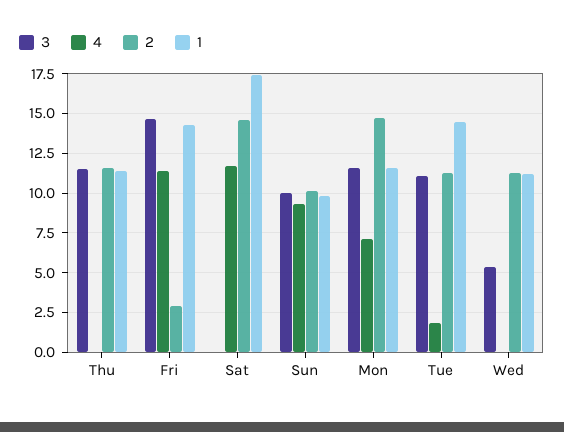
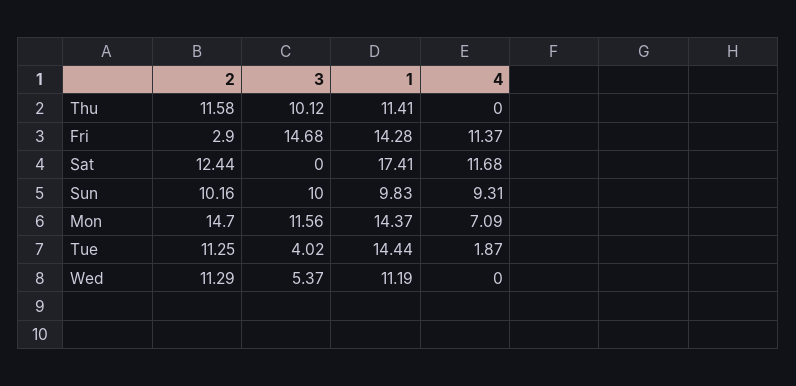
3, Thu: 11.5 -> 10.12
2, Sat: 14.5 -> 12.44
1, Mon: 11.5 -> 14.37
3, Tue: 11 -> 4.02

